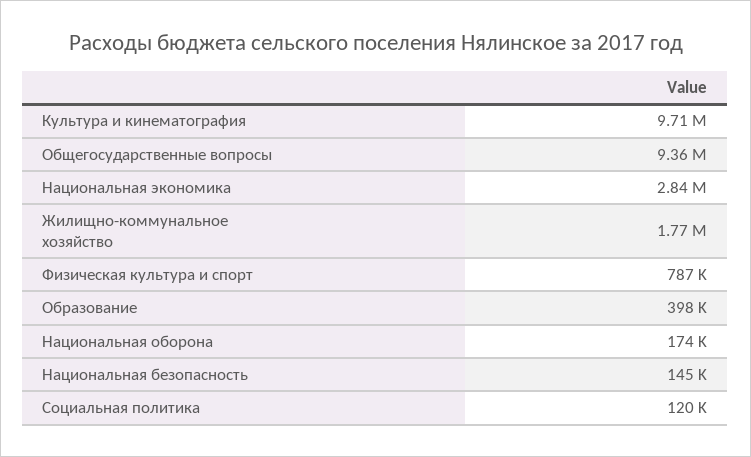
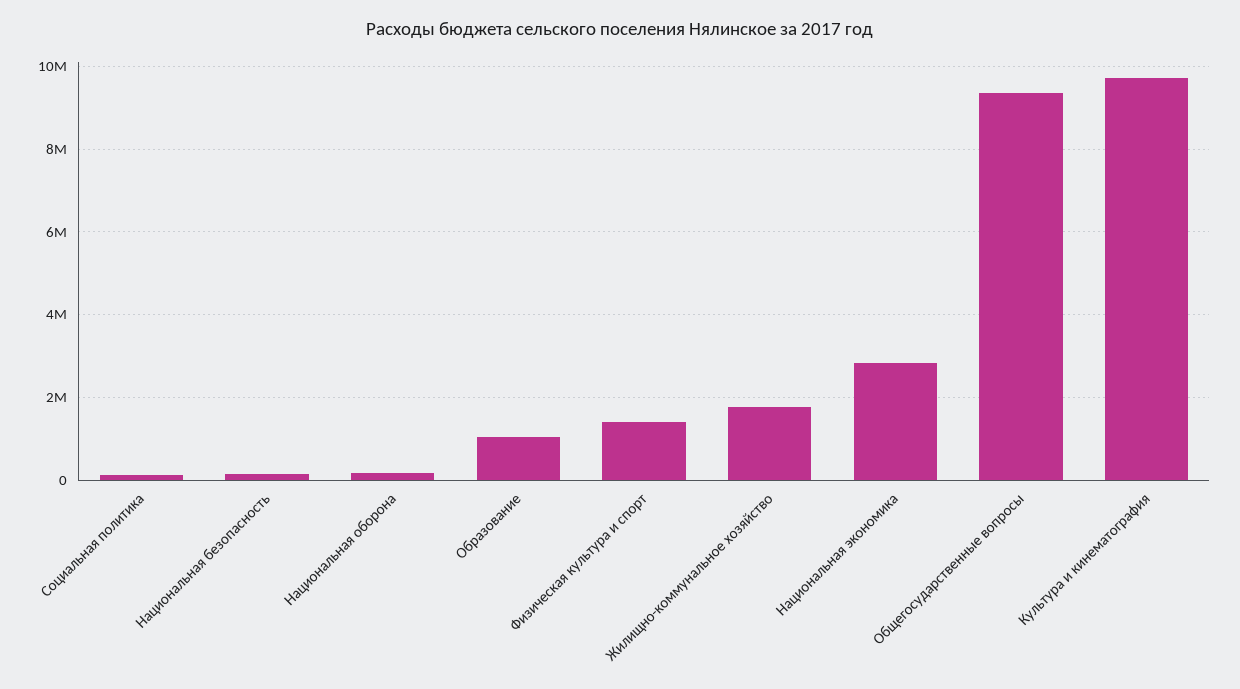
Физическая культура и спорт: 787000 -> 1400000
Образование: 398000 -> 1000000

